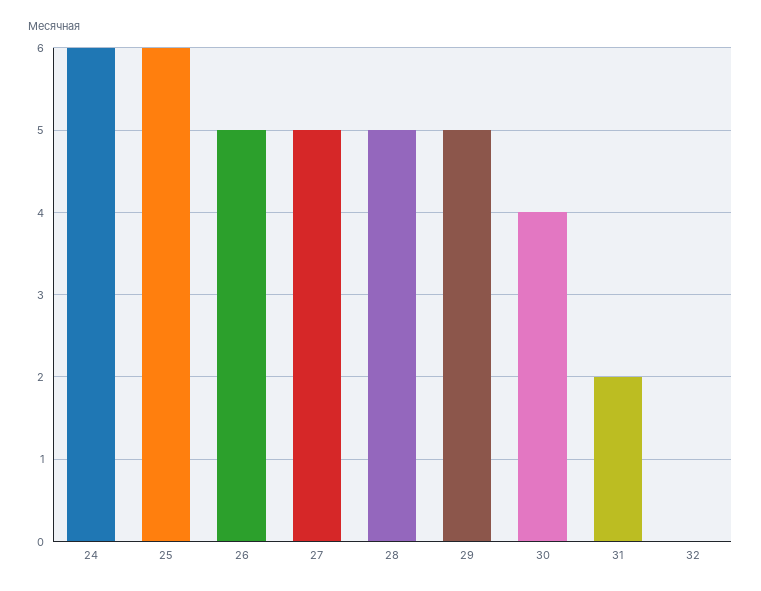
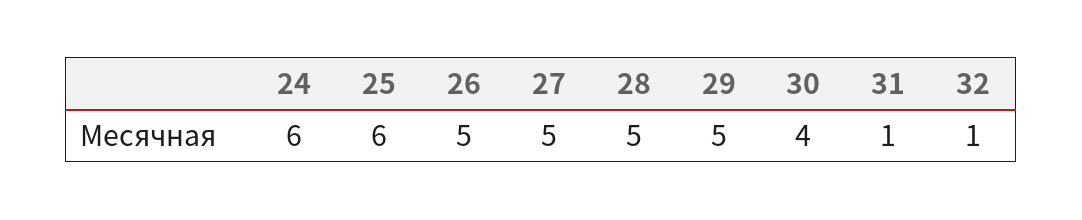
31: 2 -> 1
32: 0 -> 1

